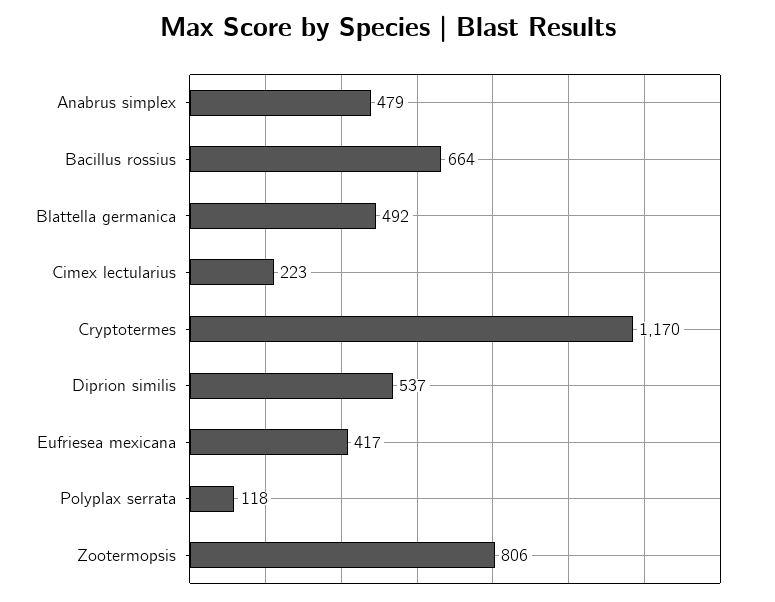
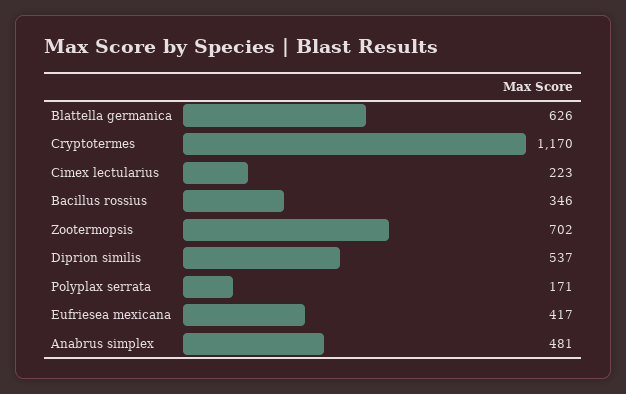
Anabrus simplex: 479 -> 481
Bacillus rossius: 664 -> 346
Blattella germanica: 492 -> 626
Polyplax serrata: 118 -> 171
Zootermopsis: 806 -> 702

